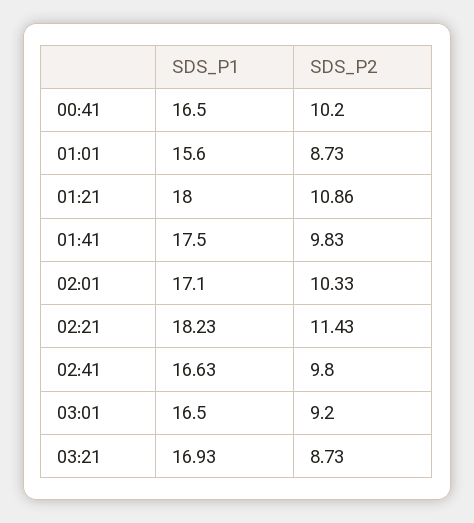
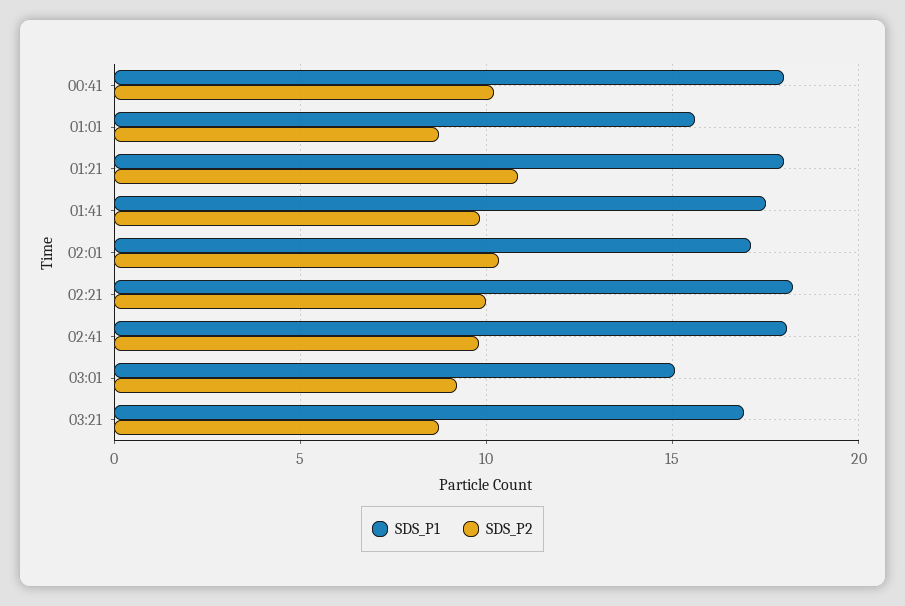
SDS_P1, 00:41: 16.5 -> 18
SDS_P2, 02:21: 11.43 -> 10
SDS_P1, 02:41: 16.63 -> 18
SDS_P1, 03:01: 16.5 -> 15

